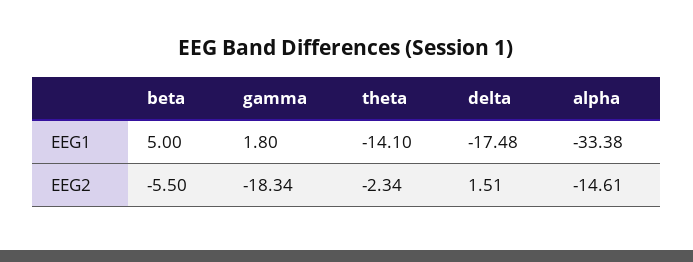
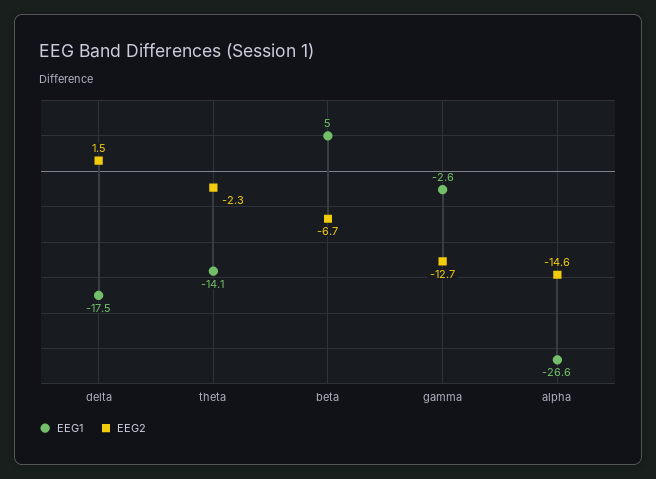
EEG1, gamma: 1.8 -> -2.6
EEG1, alpha: -33.38 -> -26.6
EEG2, beta: -5.5 -> -6.7
EEG2, gamma: -18.34 -> -12.7

